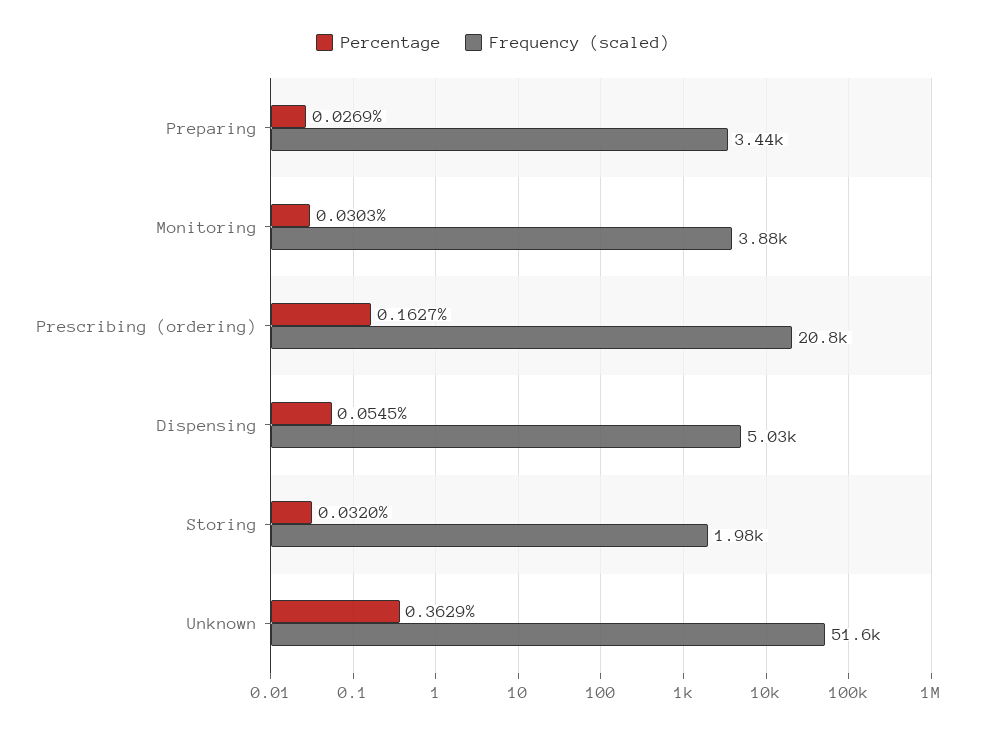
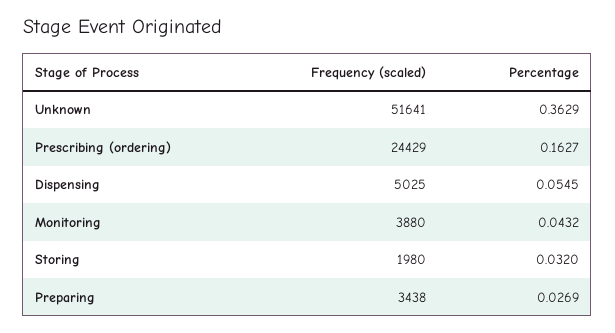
Percentage, Monitoring: 0.0303 -> 0.0432
Frequency (scaled), Prescribing (ordering): 20800 -> 24429

